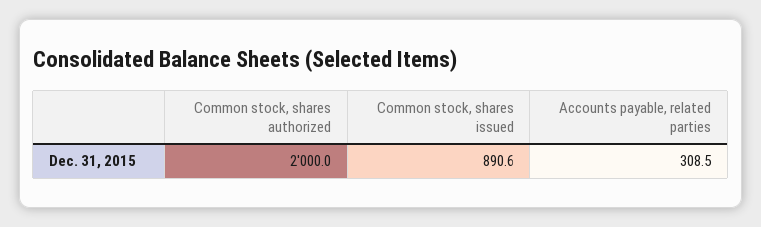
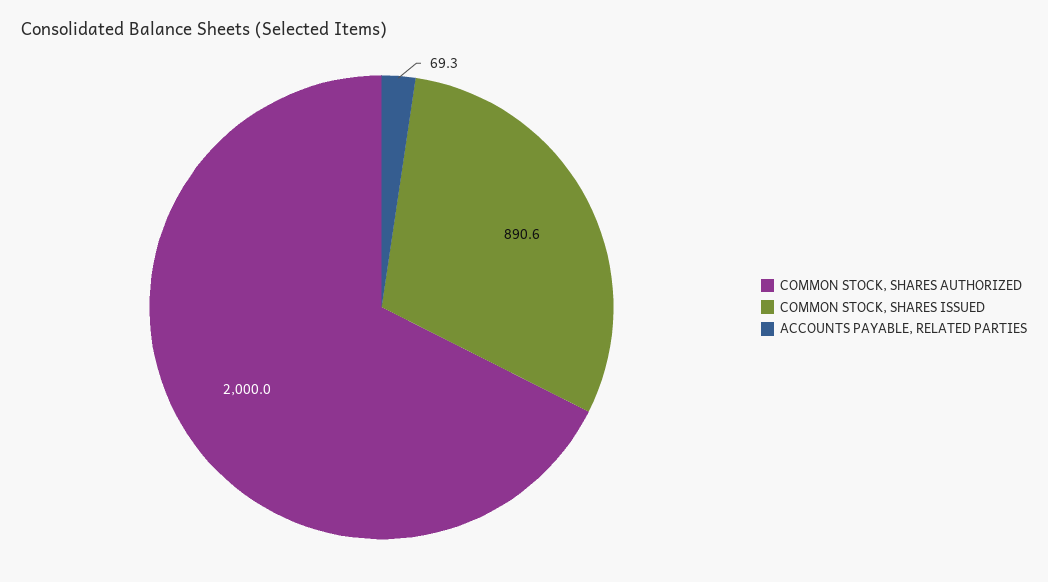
Accounts payable, related parties: 308.5 -> 69.3

